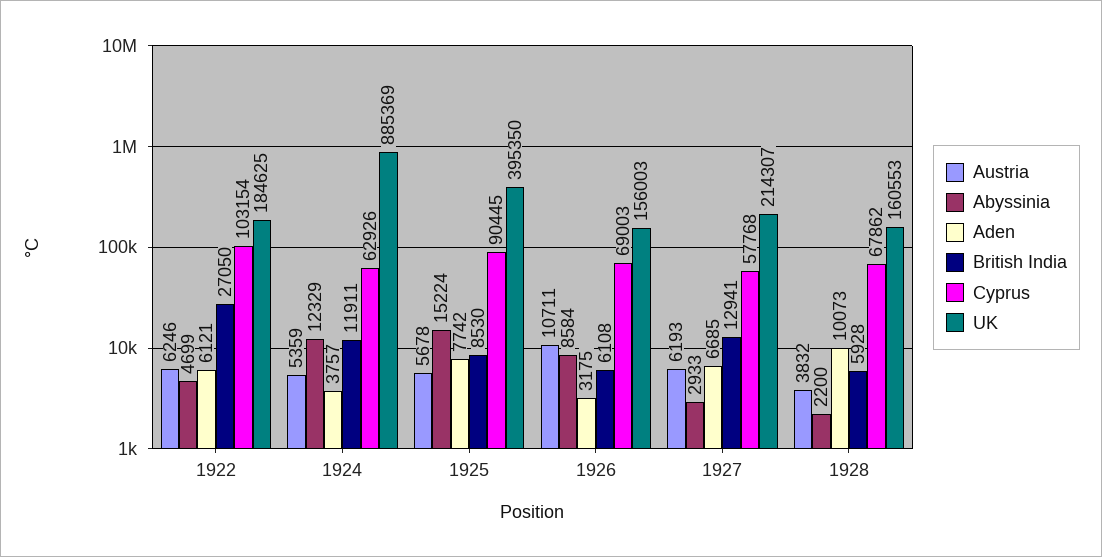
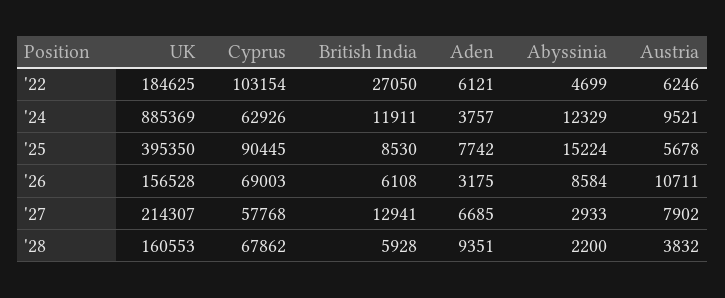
Austria, 1924: 5359 -> 9521
UK, 1926: 156003 -> 156528
Austria, 1927: 6193 -> 7902
Aden, 1928: 10073 -> 9351

